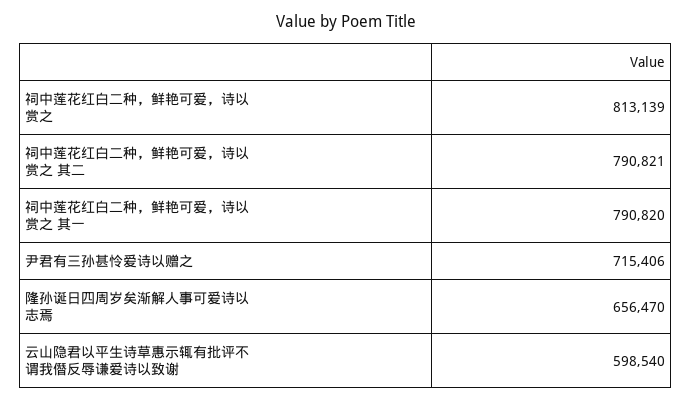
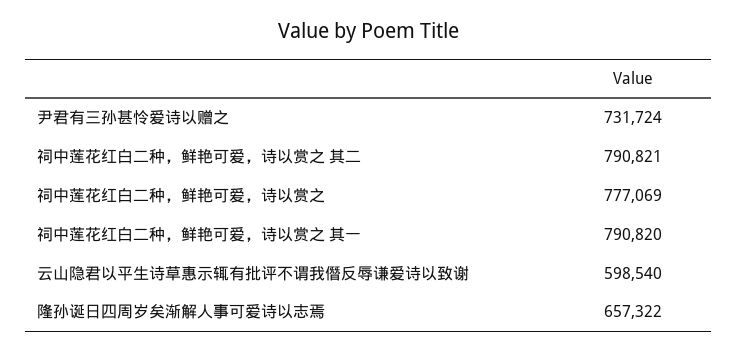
祠中莲花红白二种，鲜艳可爱，诗以赏之: 813139 -> 777069
尹君有三孙甚怜爱诗以赠之: 715406 -> 731724
隆孙诞日四周岁矣渐解人事可爱诗以志焉: 656470 -> 657322

